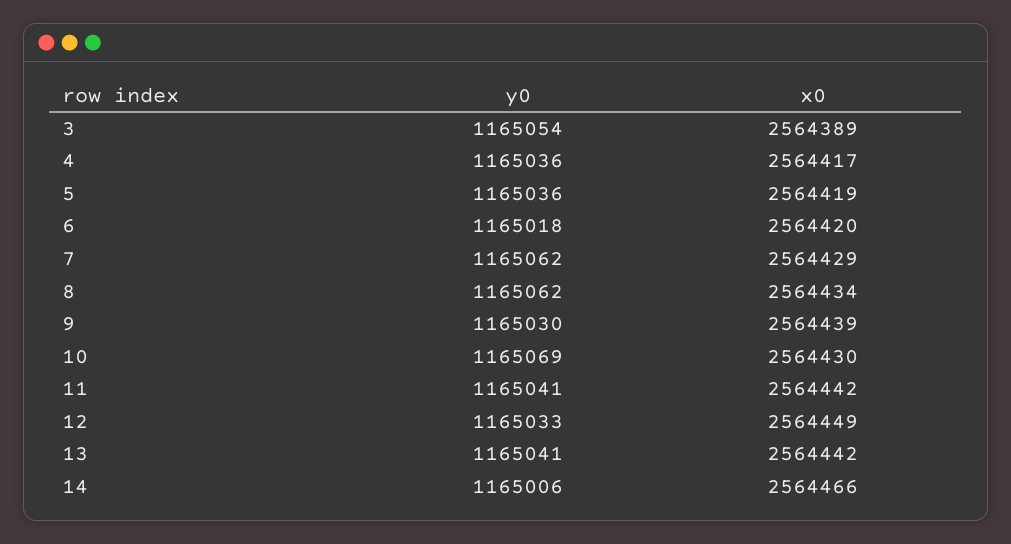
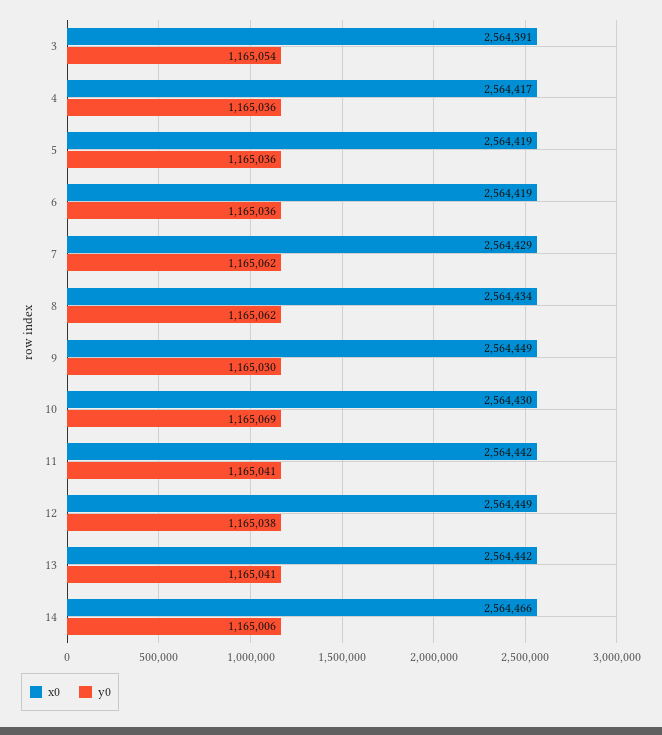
x0, 3: 2564389 -> 2564391
y0, 6: 1165018 -> 1165036
x0, 6: 2564420 -> 2564419
x0, 9: 2564439 -> 2564449
y0, 12: 1165033 -> 1165038

